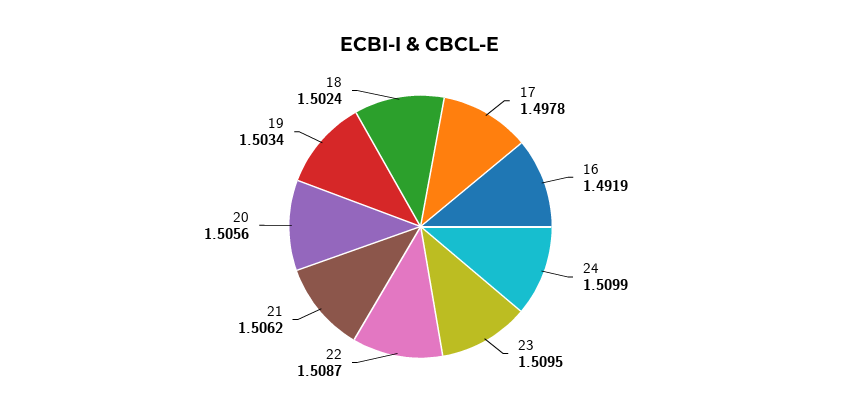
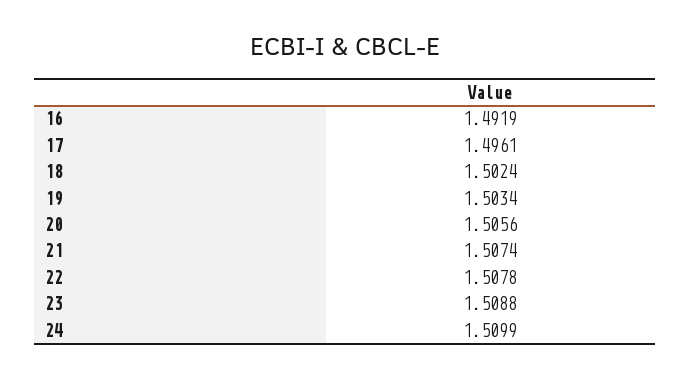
17: 1.4978 -> 1.4961
23: 1.5095 -> 1.5088
22: 1.5087 -> 1.5078
21: 1.5062 -> 1.5074

